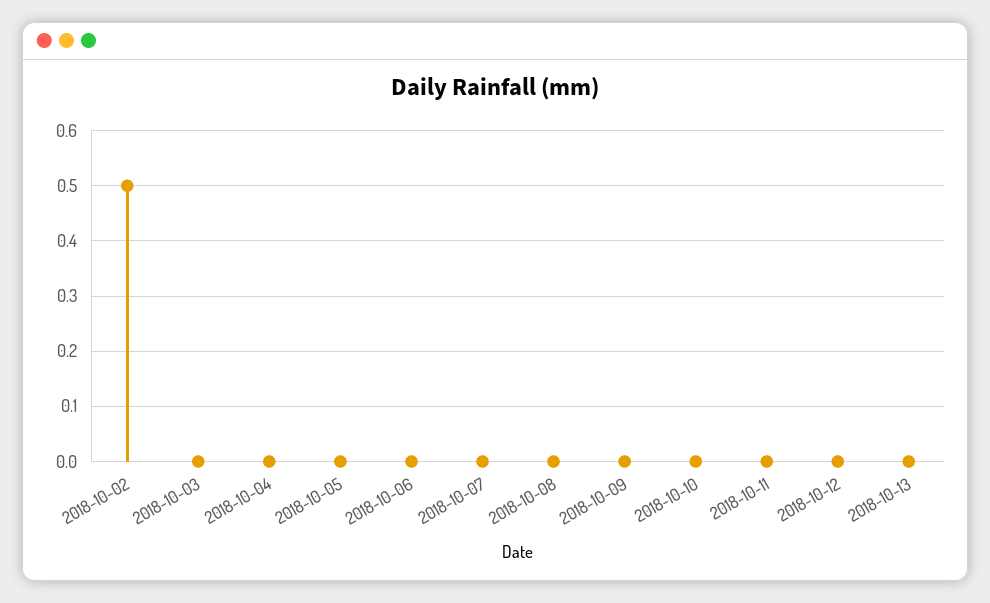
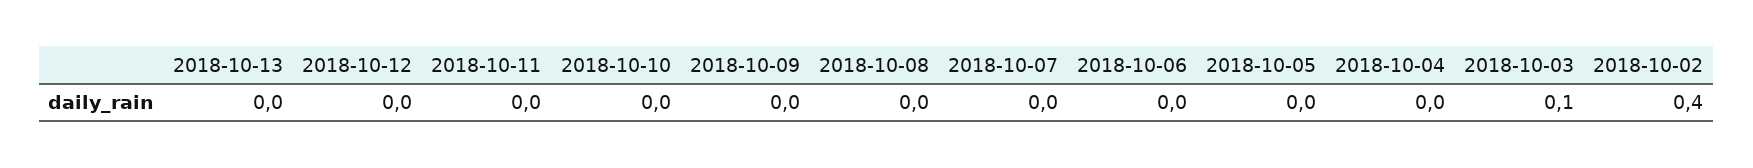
2018-10-02: 0.5 -> 0.4
2018-10-03: 0 -> 0.1

